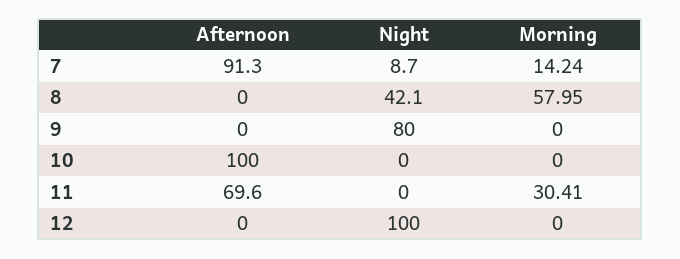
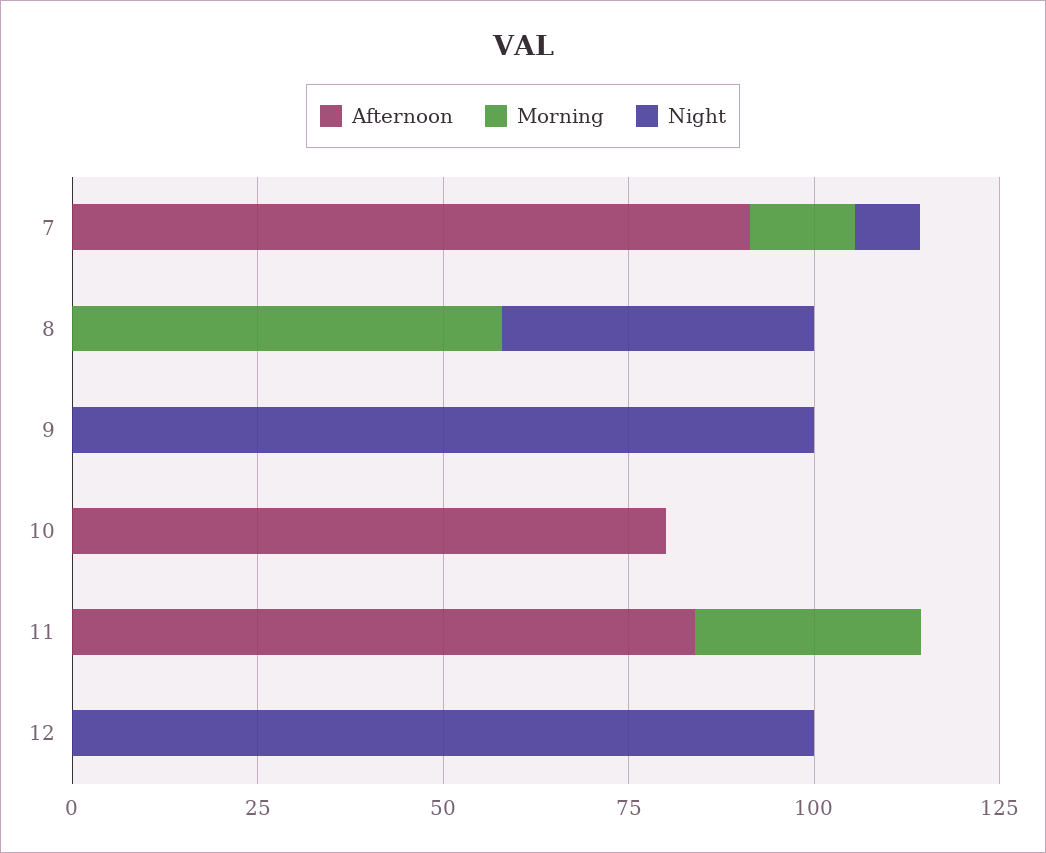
Night, 9: 80 -> 100
Afternoon, 10: 100 -> 80
Afternoon, 11: 69.6 -> 85

